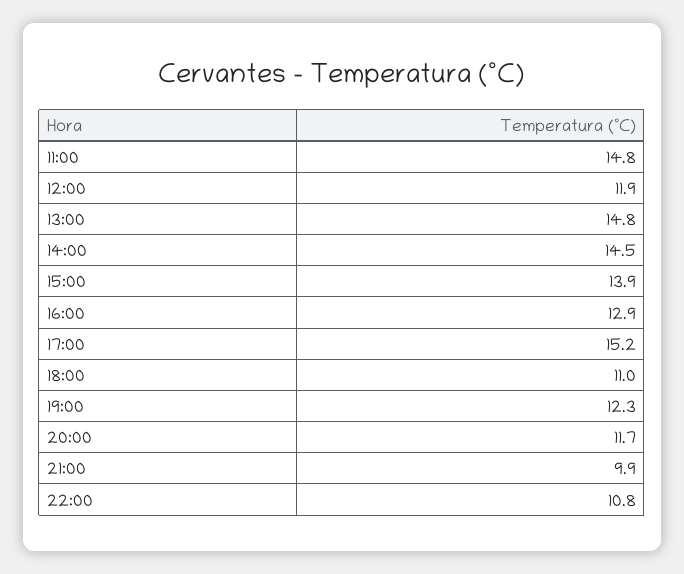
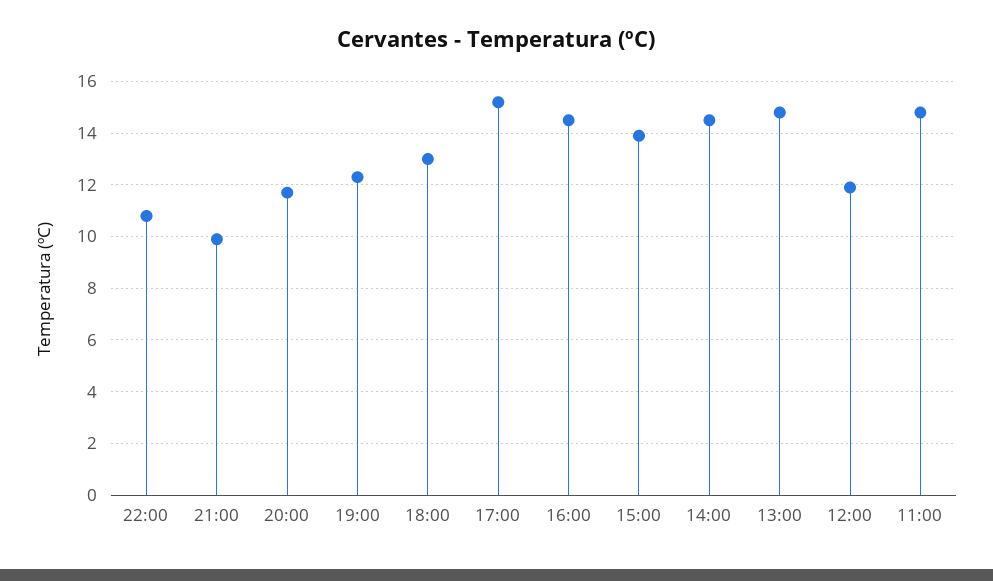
16:00: 12.9 -> 14.5
18:00: 11 -> 13

